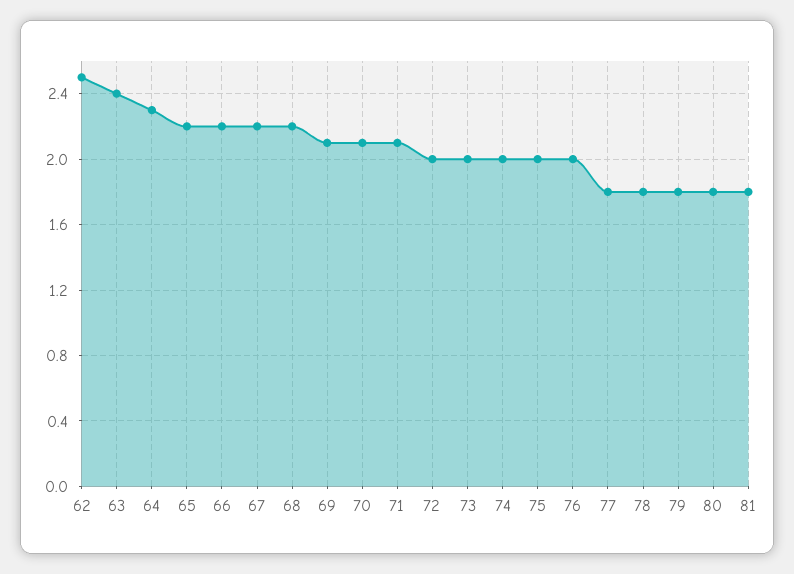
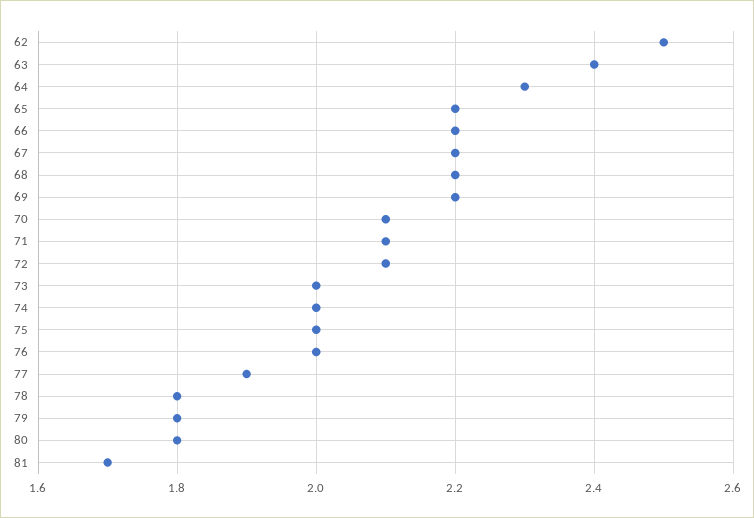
69: 2.1 -> 2.2
72: 2 -> 2.1
77: 1.8 -> 1.9
81: 1.8 -> 1.7

